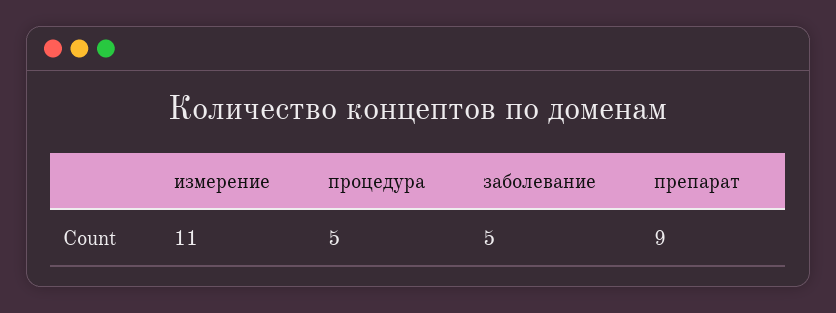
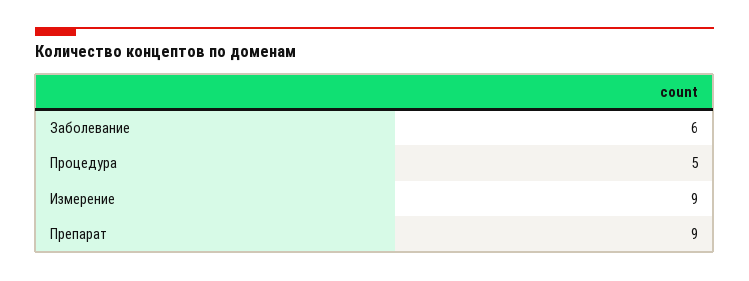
измерение: 11 -> 9
заболевание: 5 -> 6

